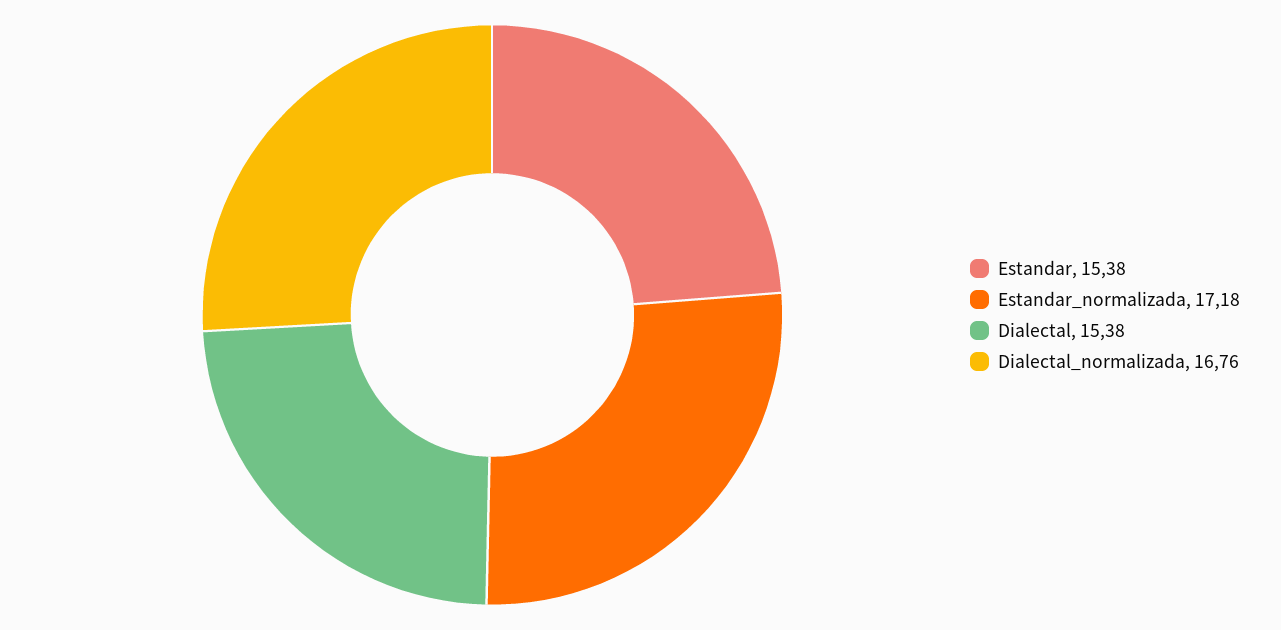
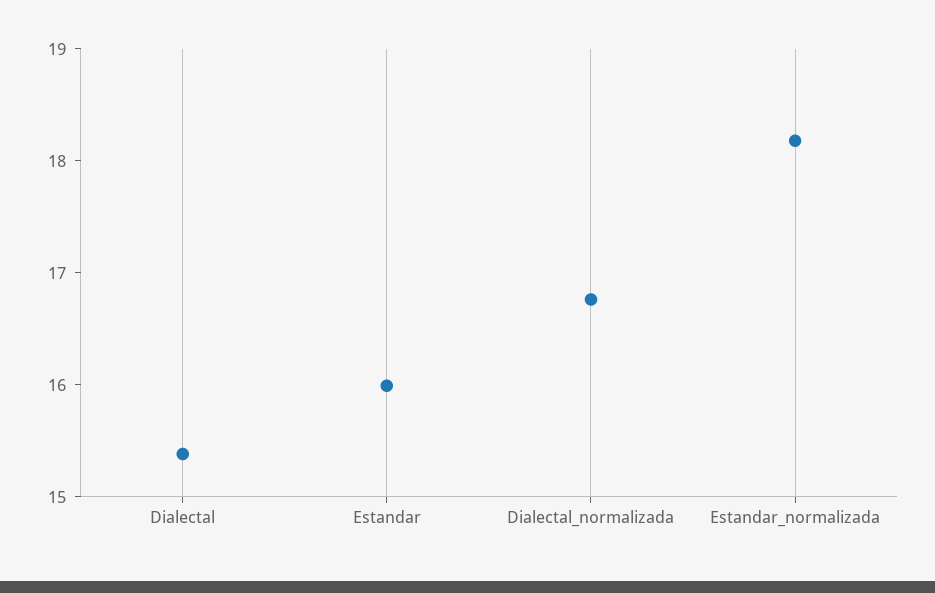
Estandar: 15.38 -> 16
Estandar_normalizada: 17.18 -> 18.2

